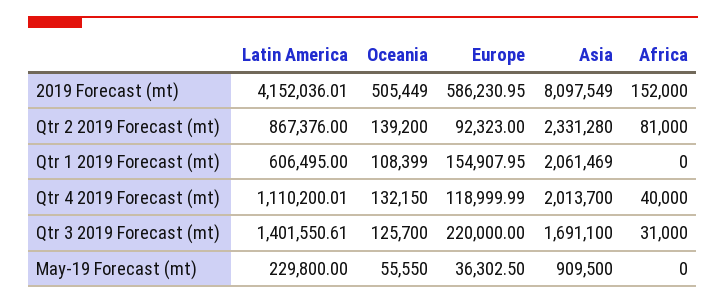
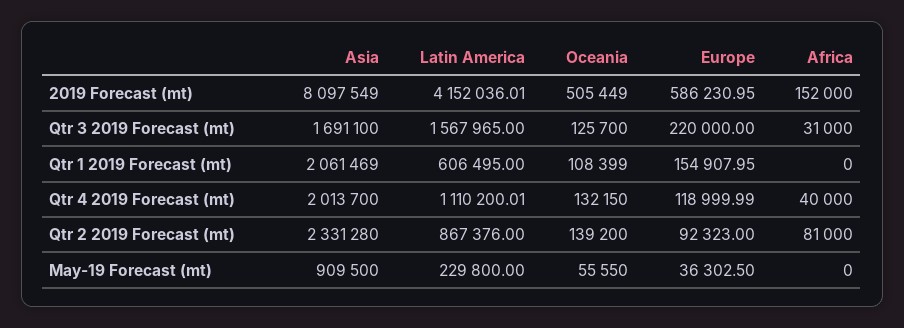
Latin America, Qtr 3 2019 Forecast (mt): 1401550.61 -> 1567965

